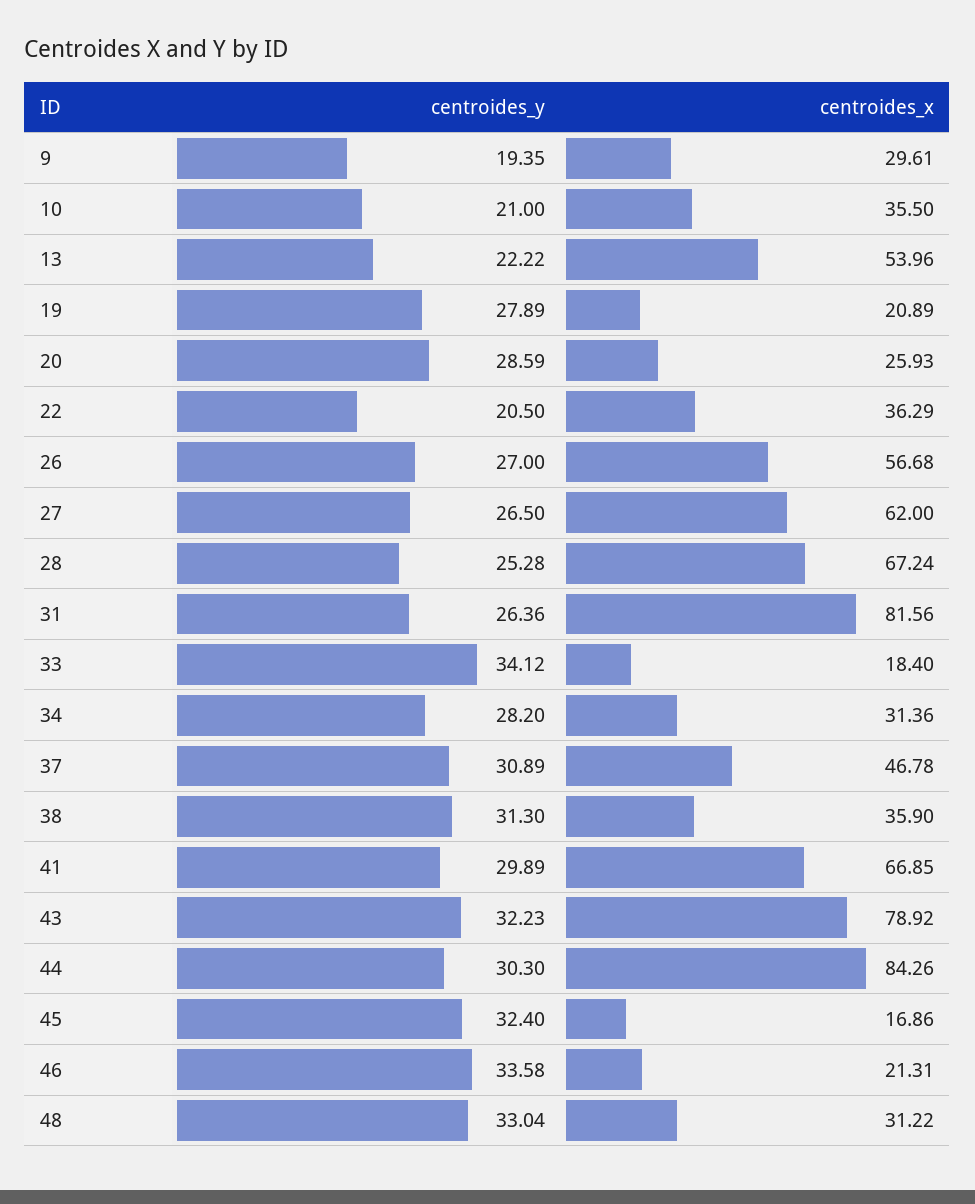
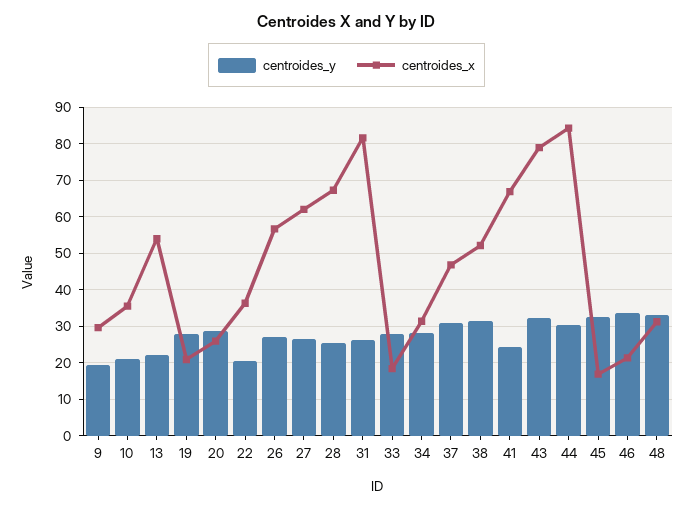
centroides_y, 33: 34.12 -> 28
centroides_x, 38: 35.9 -> 52
centroides_y, 41: 29.89 -> 24

